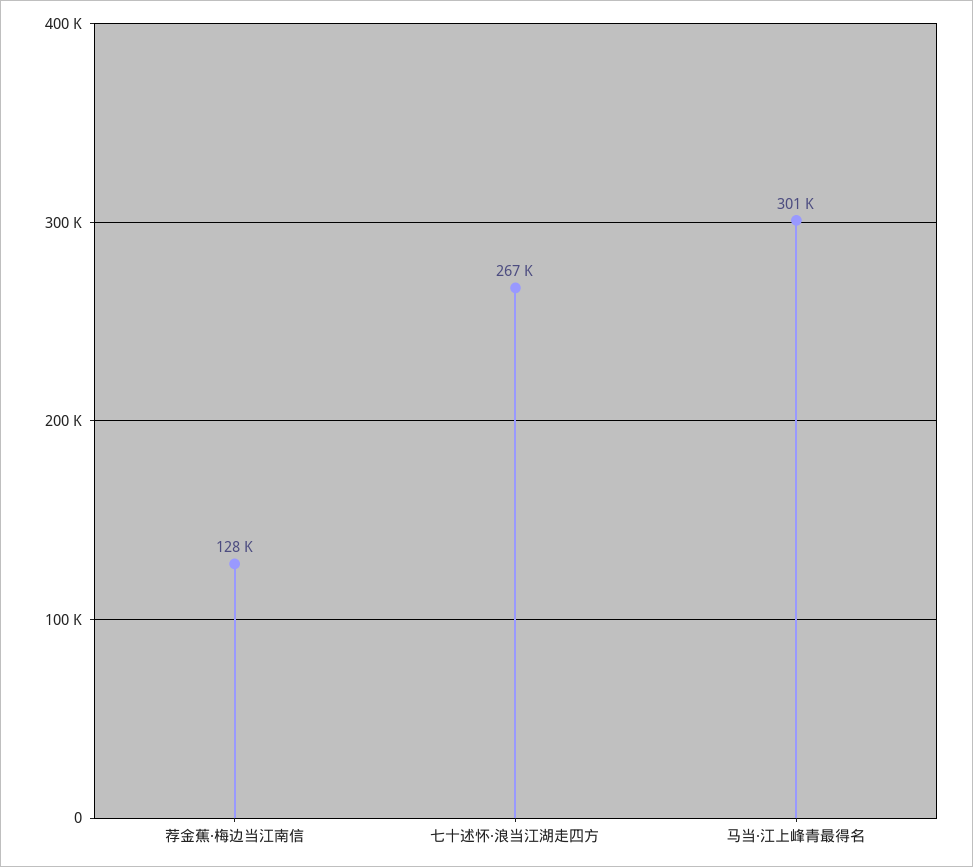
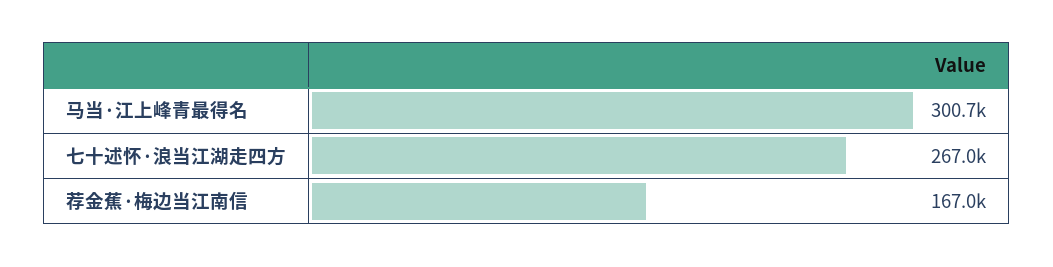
荐金蕉·梅边当江南信: 128000 -> 167000

